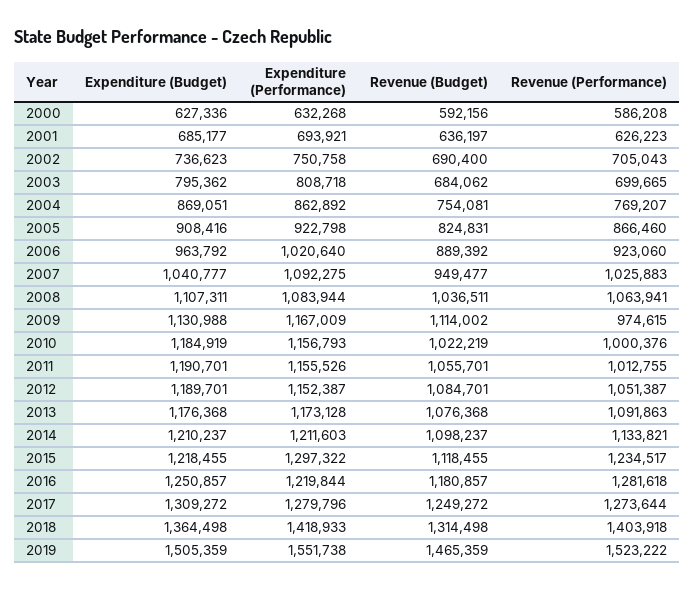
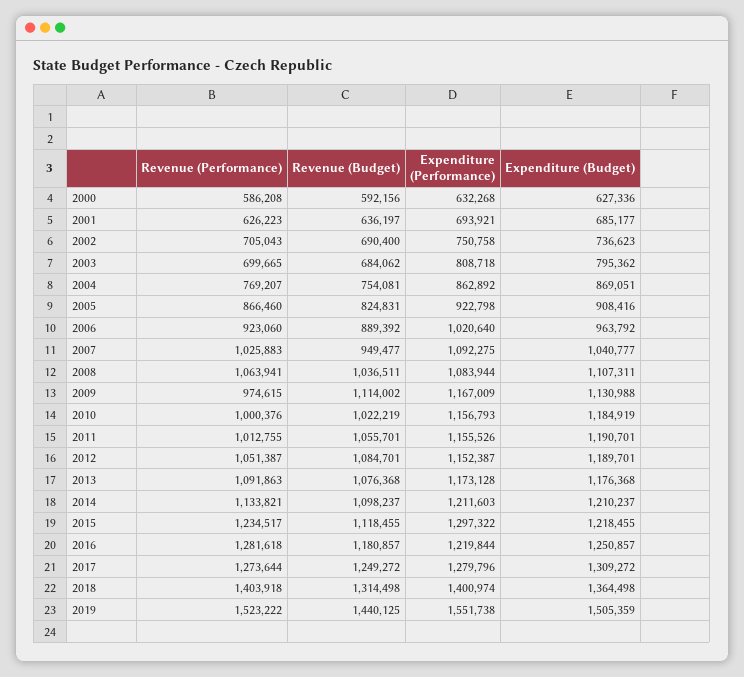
Expenditure (Performance), 2018: 1418933 -> 1400974
Revenue (Budget), 2019: 1465359 -> 1440125

